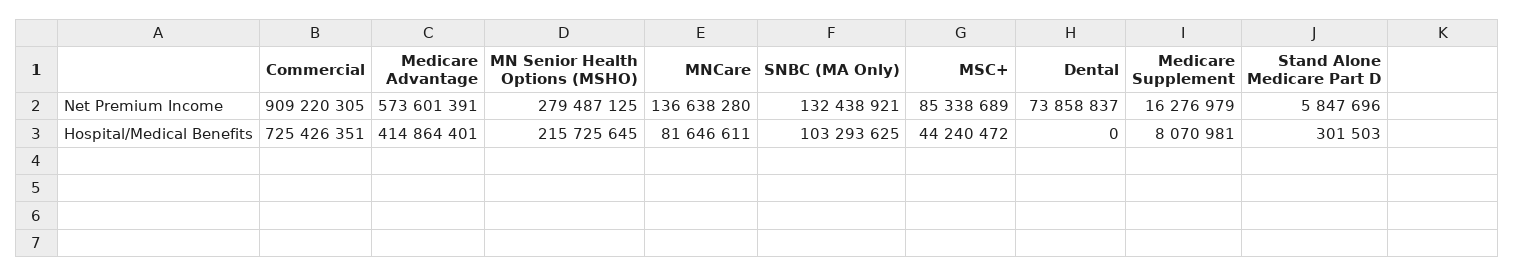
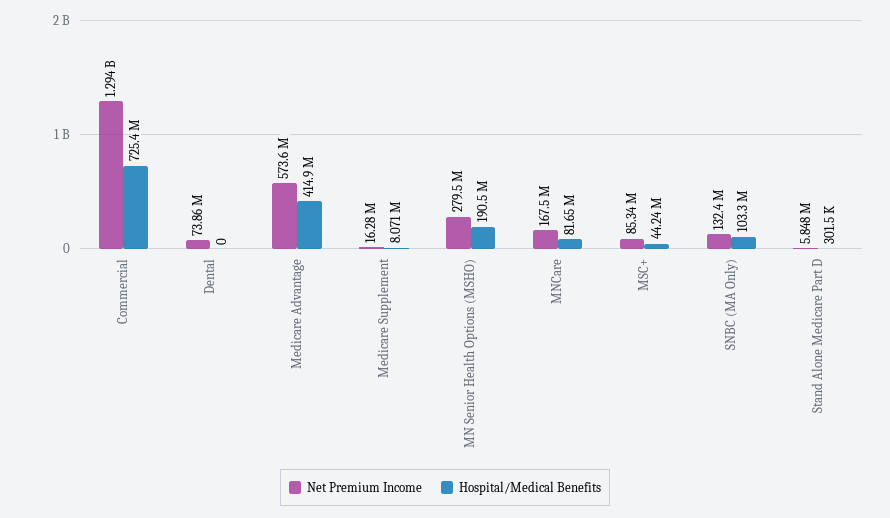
Net Premium Income, Commercial: 909220305 -> 1294000000
Net Premium Income, MNCare: 136638280 -> 167500000
Hospital/Medical Benefits, MN Senior Health Options (MSHO): 215725645 -> 190500000

